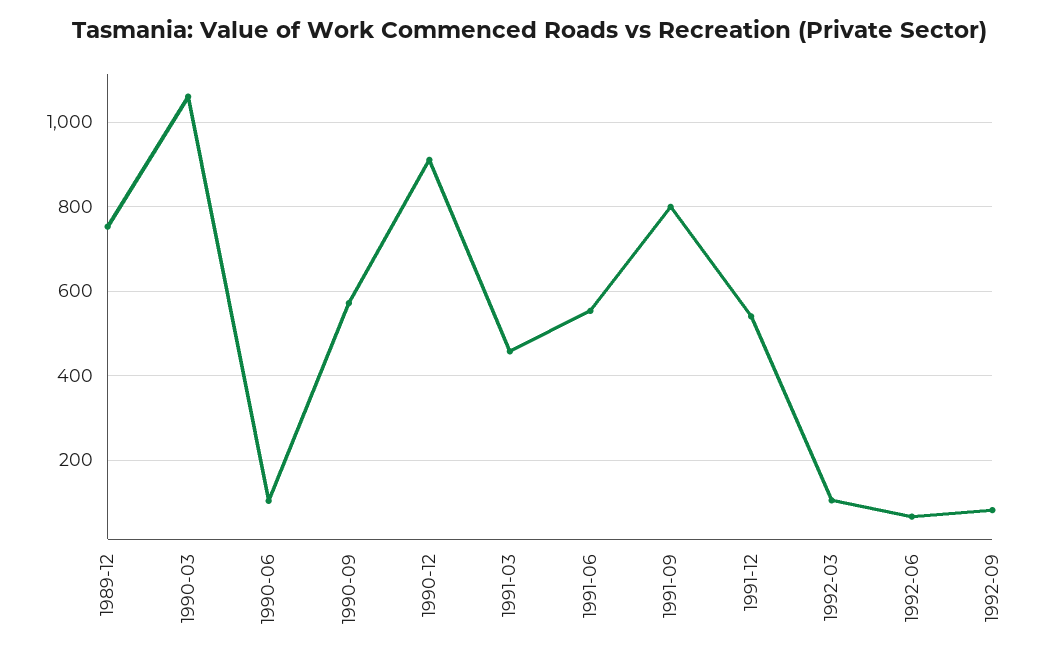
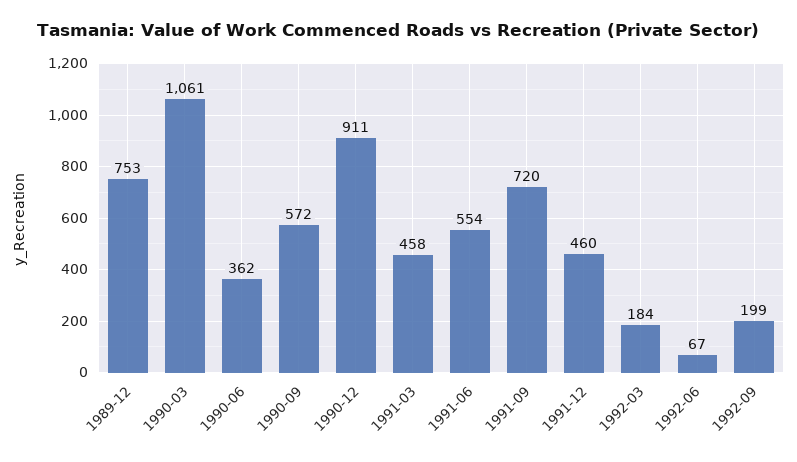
1990-06: 100 -> 362
1991-09: 800 -> 720
1991-12: 540 -> 460
1992-03: 100 -> 184
1992-09: 80 -> 199

